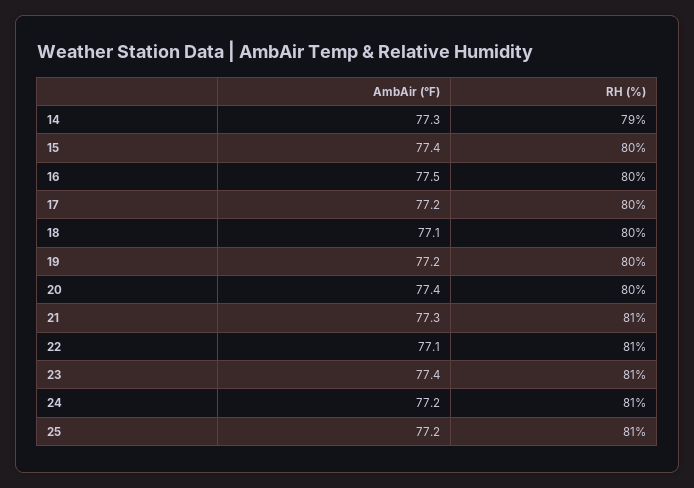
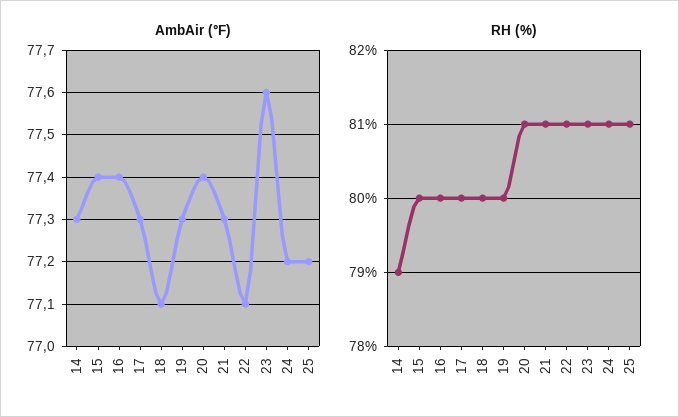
AmbAir (°F), 16: 77.5 -> 77.4
AmbAir (°F), 17: 77.2 -> 77.3
AmbAir (°F), 19: 77.2 -> 77.3
RH (%), 20: 80 -> 81
AmbAir (°F), 23: 77.4 -> 77.6

